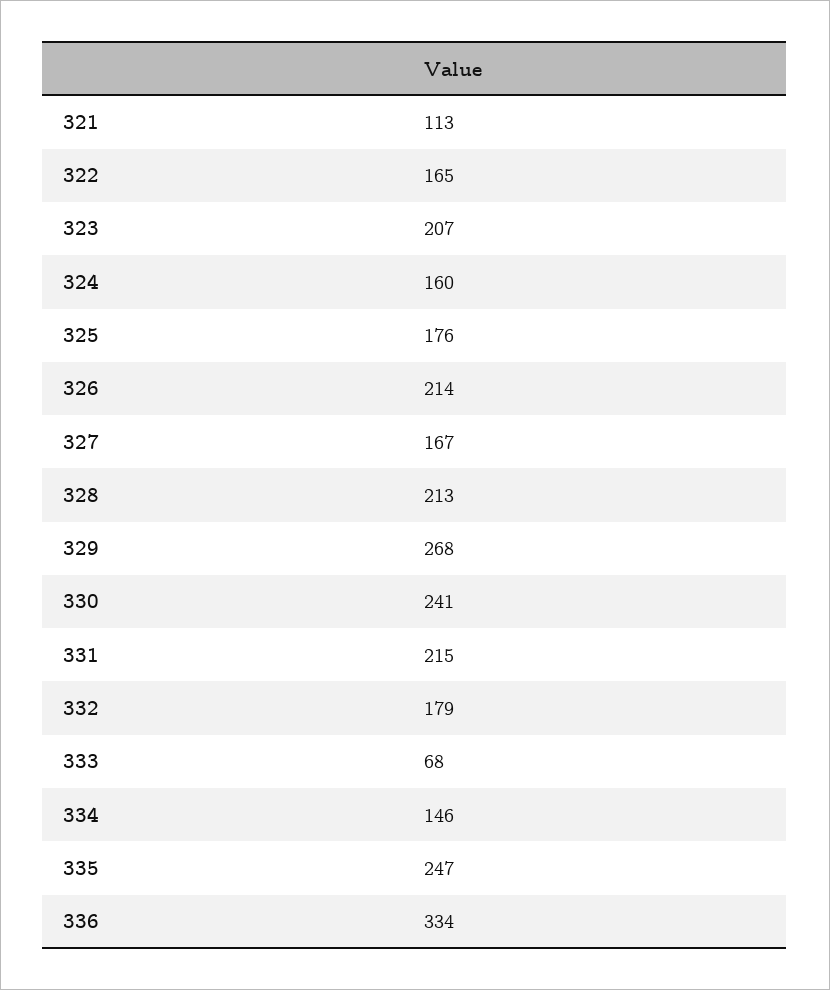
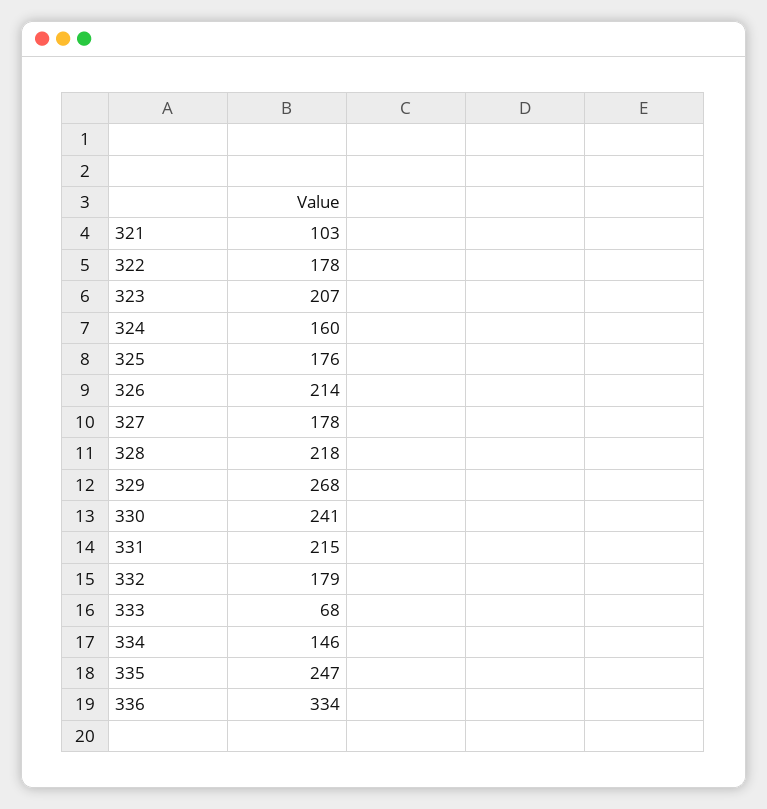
321: 113 -> 103
322: 165 -> 178
327: 167 -> 178
328: 213 -> 218

